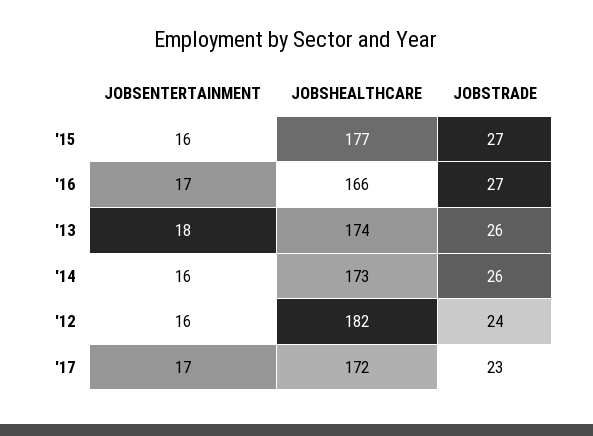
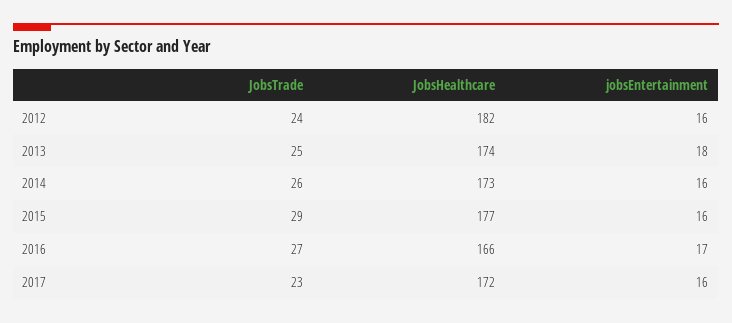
JOBSTRADE, '15: 27 -> 29
JOBSTRADE, '13: 26 -> 25
JOBSENTERTAINMENT, '17: 17 -> 16

